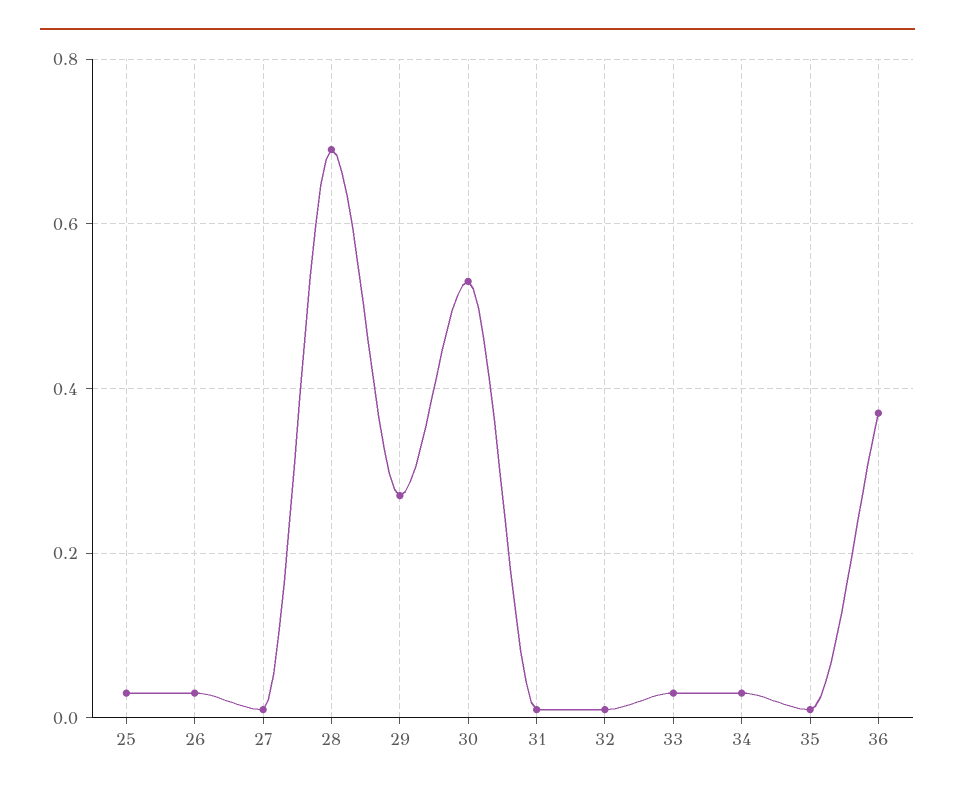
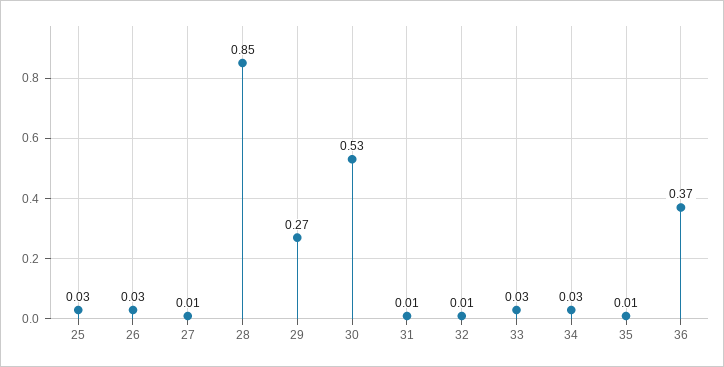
28: 0.7 -> 0.85

